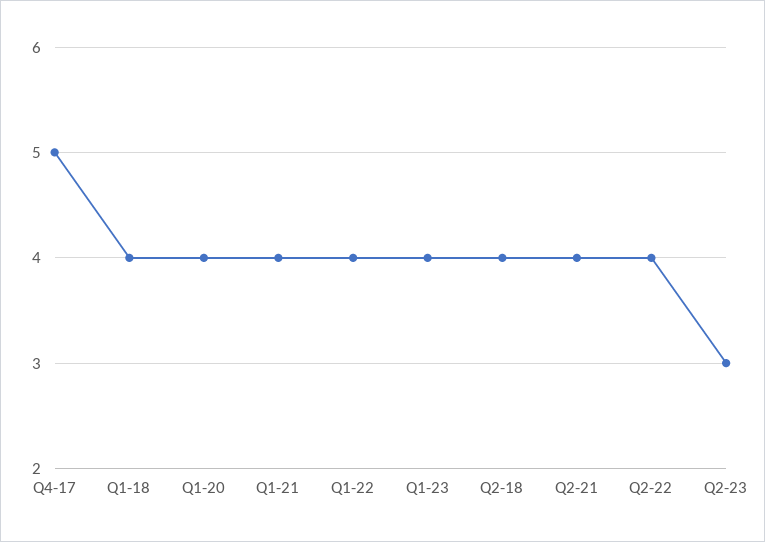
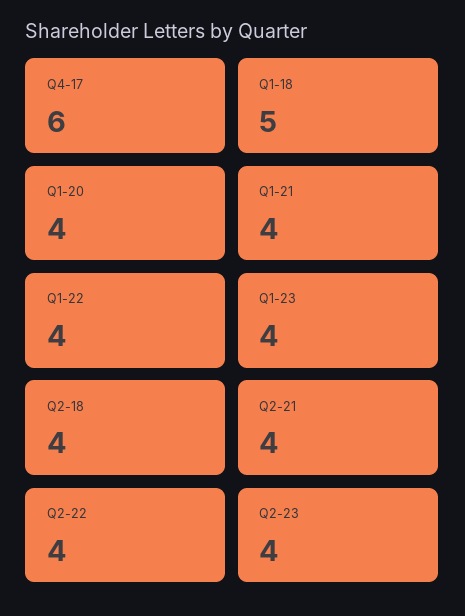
Q4-17: 5 -> 6
Q1-18: 4 -> 5
Q2-23: 3 -> 4

